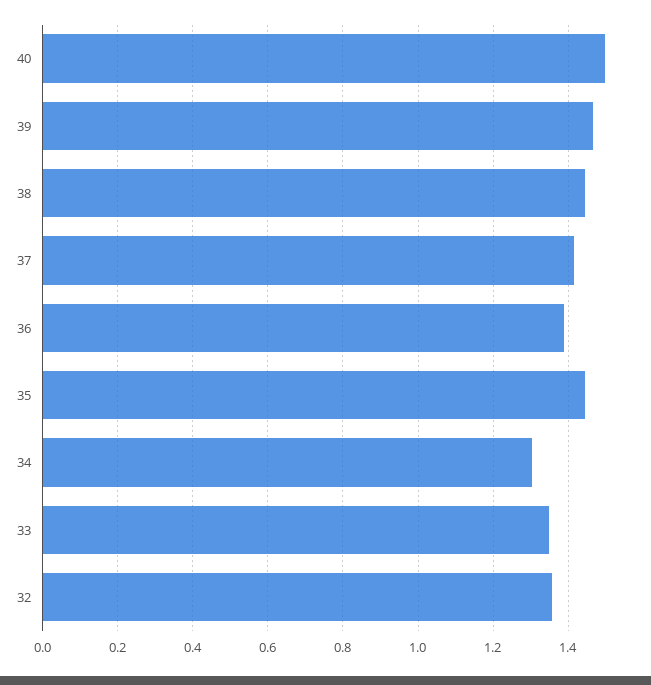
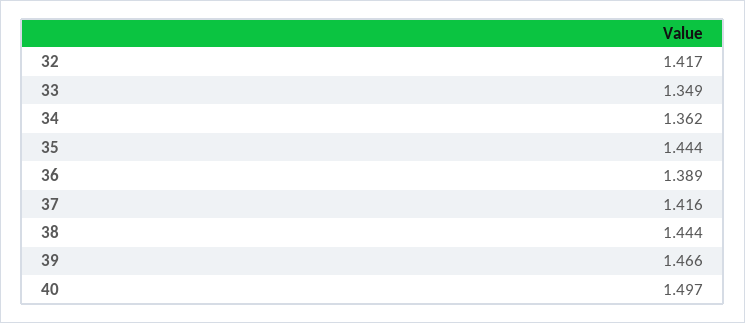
34: 1.3 -> 1.362
32: 1.36 -> 1.417

